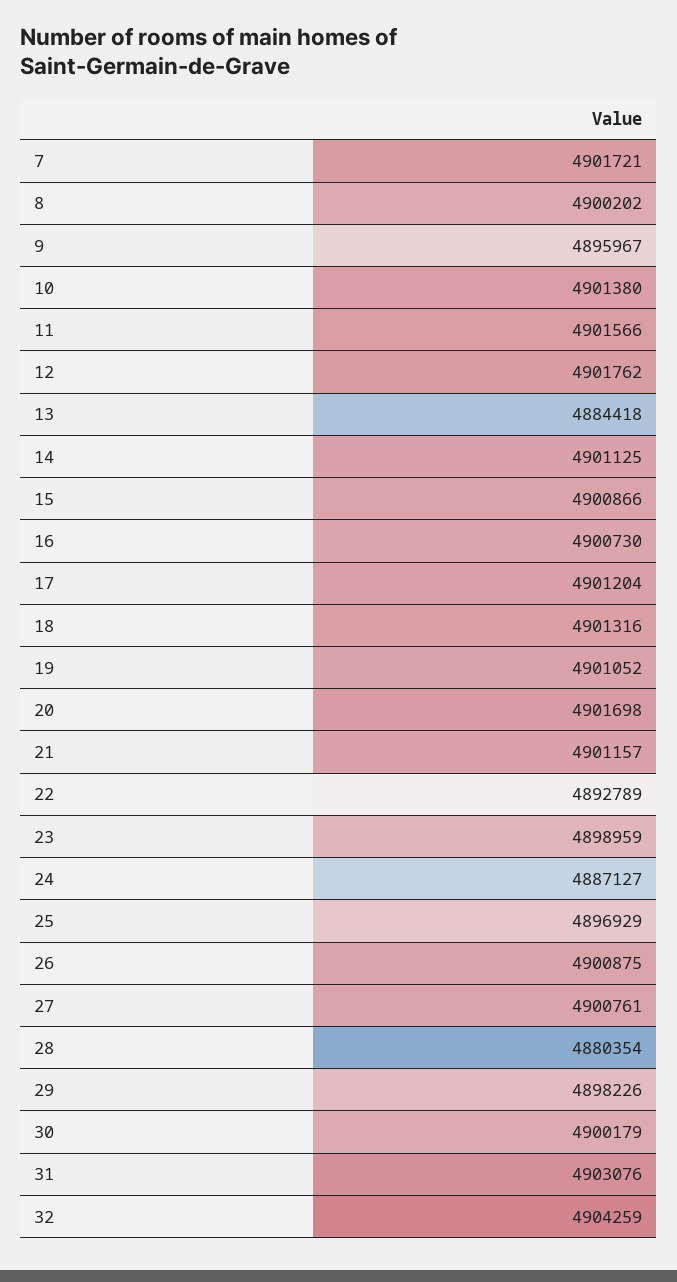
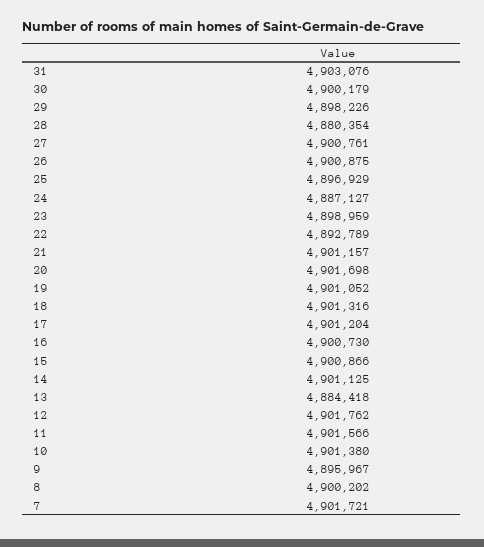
32: 4904259 -> none

